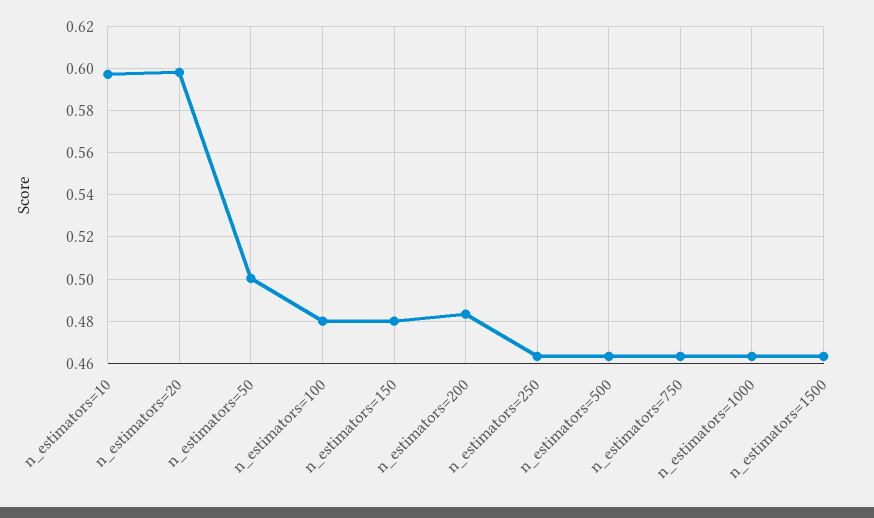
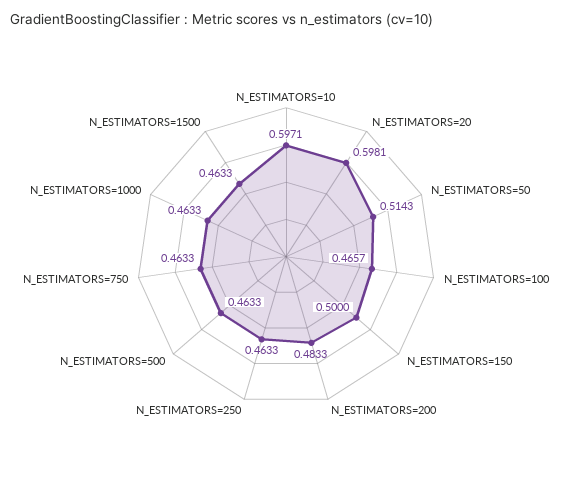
n_estimators=50: 0.5 -> 0.5143
n_estimators=100: 0.48 -> 0.4657
n_estimators=150: 0.48 -> 0.5

